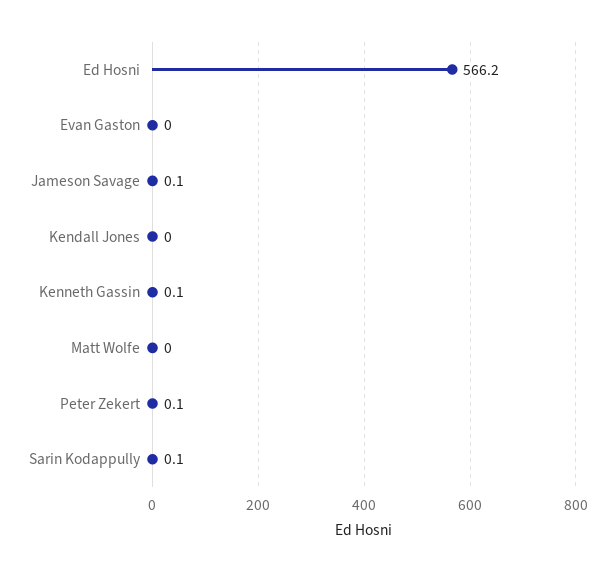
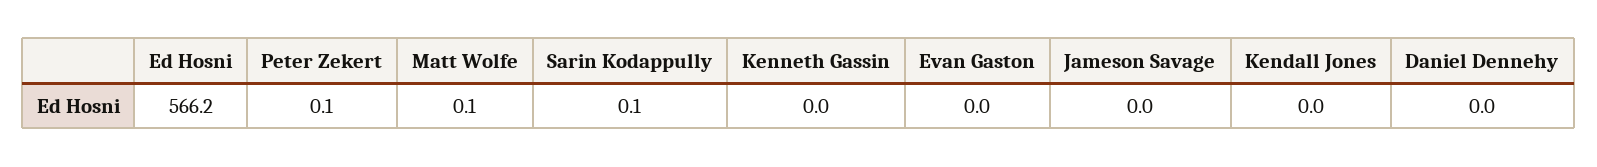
Jameson Savage: 0.1 -> 0
Kenneth Gassin: 0.1 -> 0
Matt Wolfe: 0 -> 0.1
Daniel Dennehy: none -> 0

